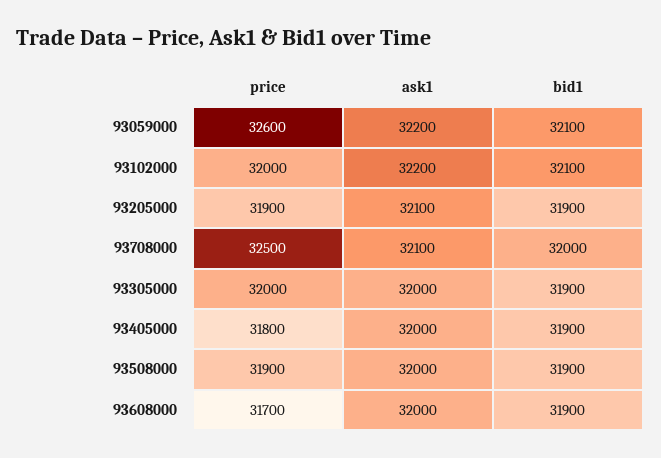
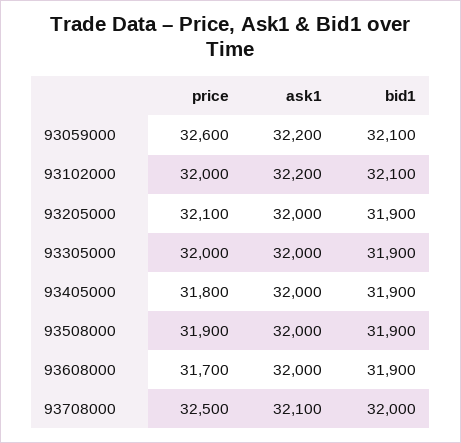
price, 93205000: 31900 -> 32100
ask1, 93205000: 32100 -> 32000

